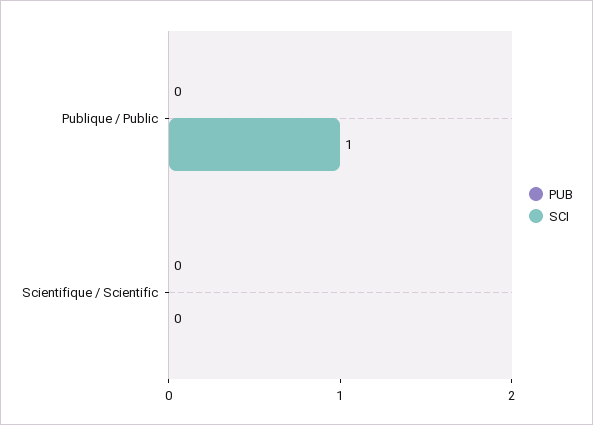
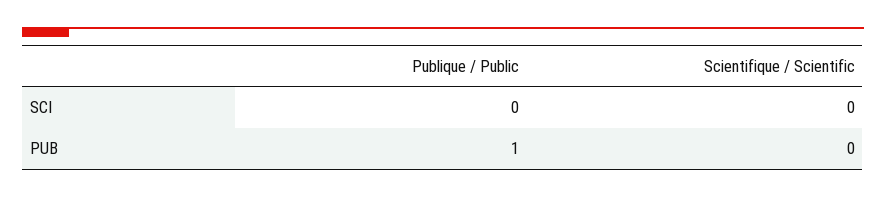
PUB, Publique / Public: 0 -> 1
SCI, Publique / Public: 1 -> 0

